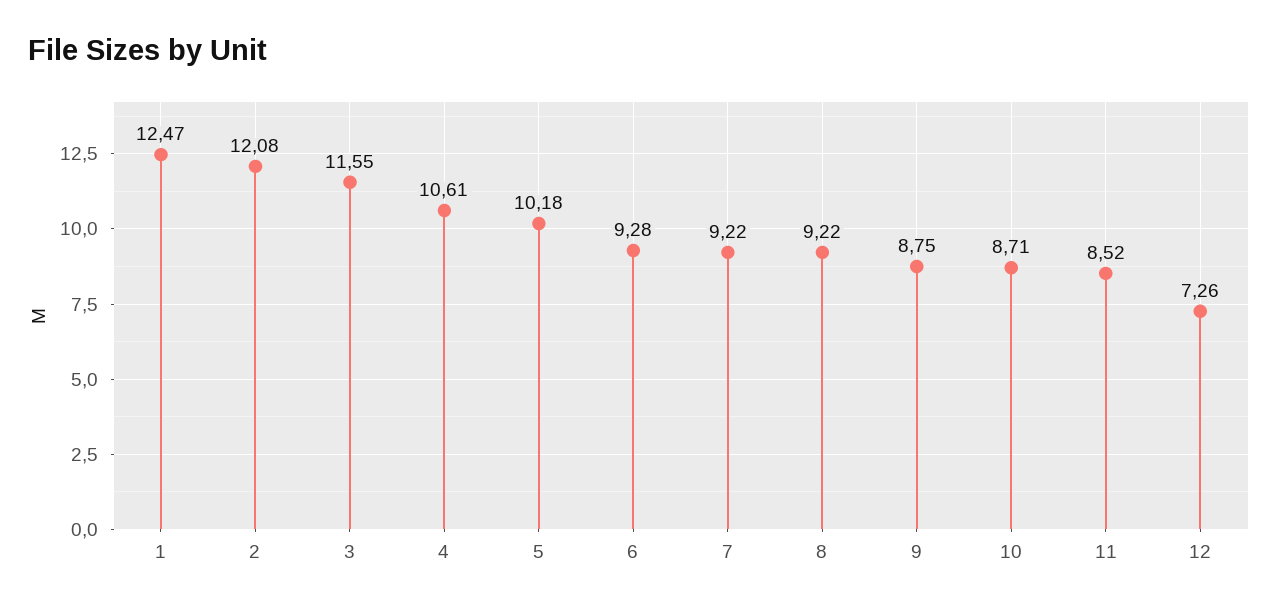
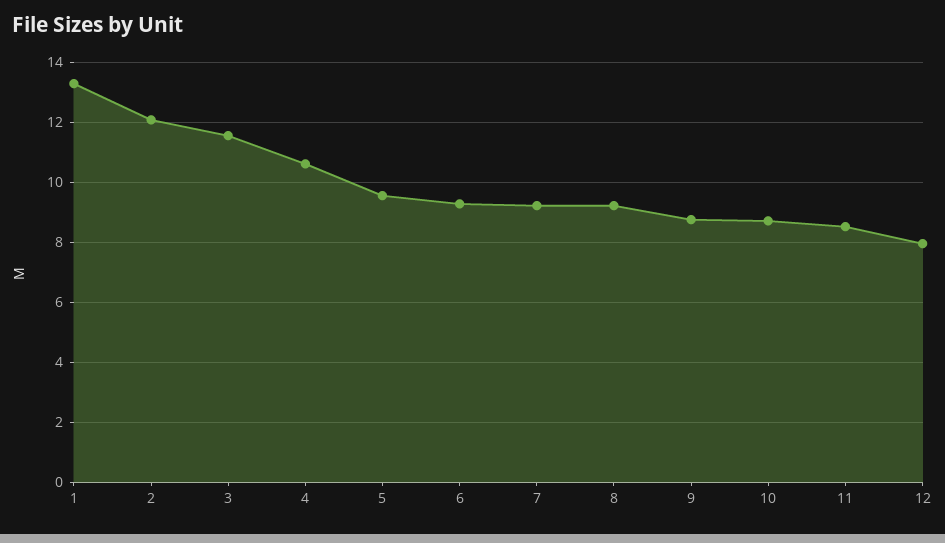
1: 12.47 -> 13.25
5: 10.18 -> 9.5
12: 7.26 -> 8

